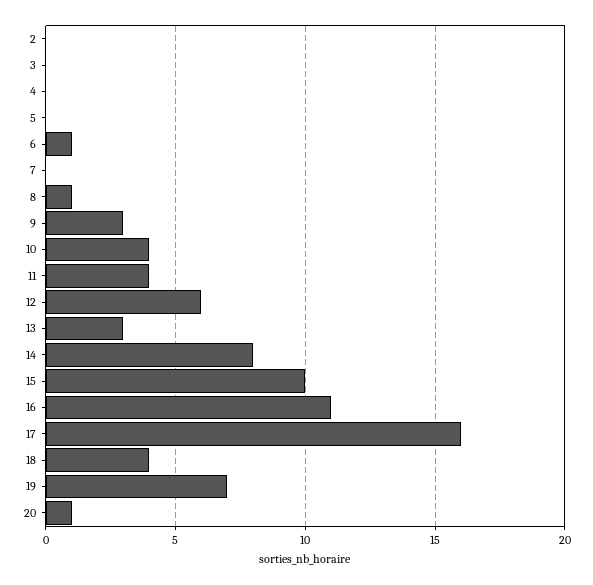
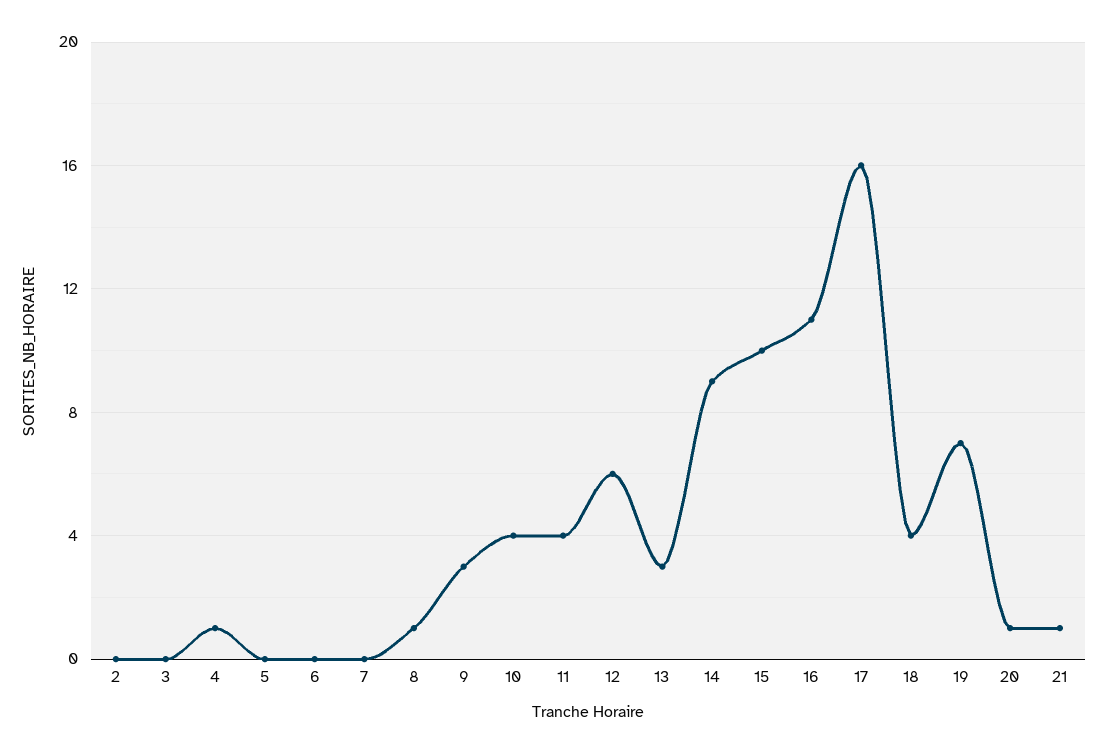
4: 0 -> 1
6: 1 -> 0
14: 8 -> 9
21: none -> 1

